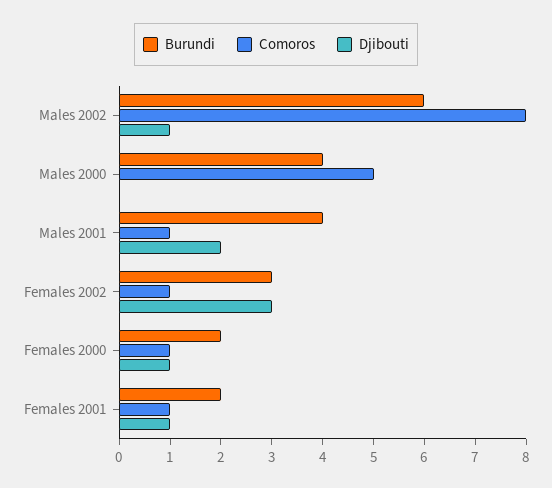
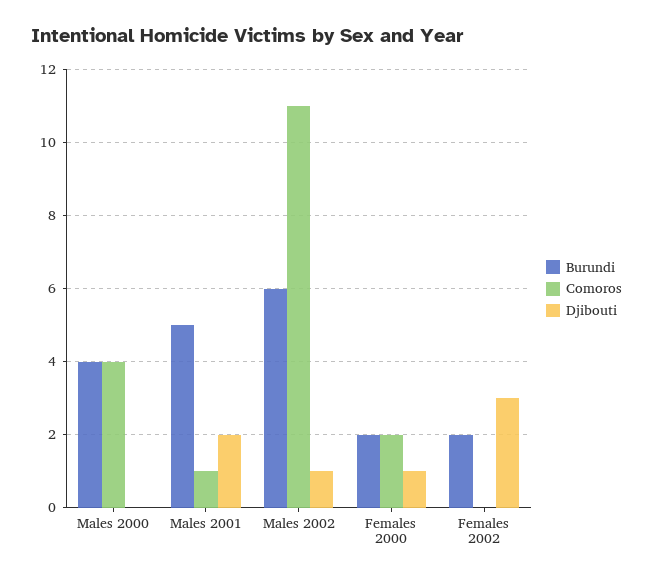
Comoros, Males 2002: 8 -> 11
Comoros, Males 2000: 5 -> 4
Burundi, Males 2001: 4 -> 5
Burundi, Females 2002: 3 -> 2
Comoros, Females 2002: 1 -> 0
Comoros, Females 2000: 1 -> 2
Burundi, Females 2001: 2 -> none
Comoros, Females 2001: 1 -> none
Djibouti, Females 2001: 1 -> none

